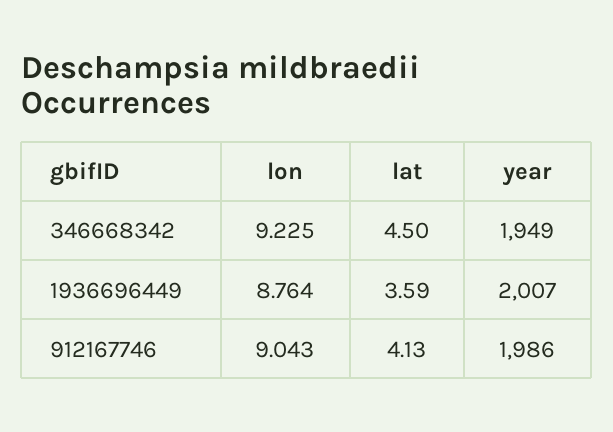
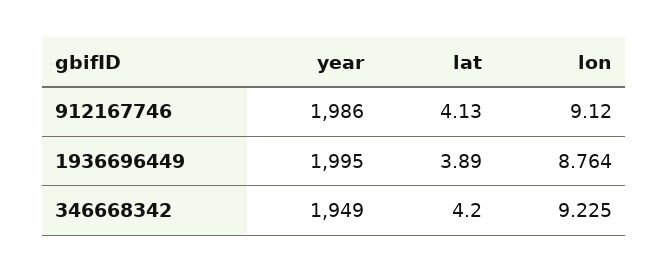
lat, 346668342: 4.5 -> 4.2
lat, 1936696449: 3.59 -> 3.89
year, 1936696449: 2007 -> 1995
lon, 912167746: 9.043 -> 9.12

